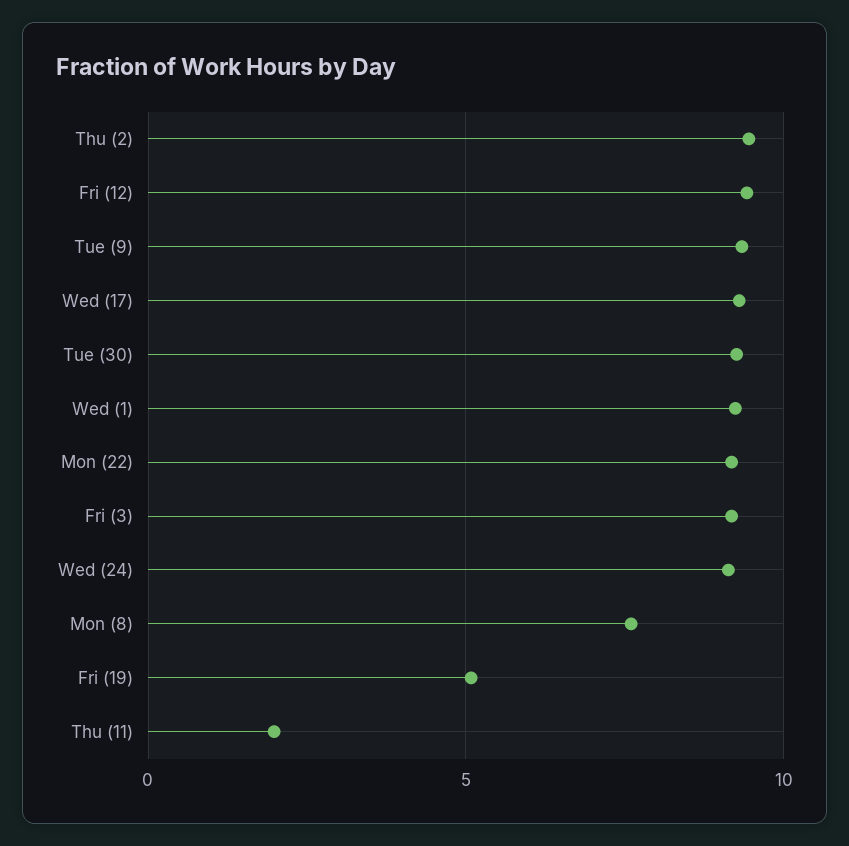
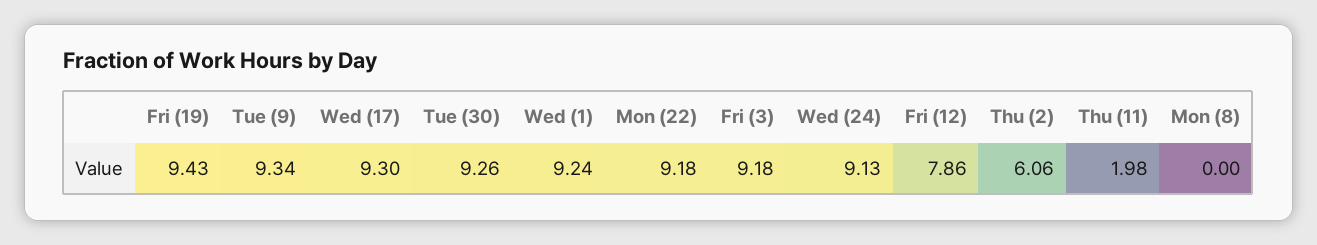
Thu (2): 9.5 -> 6.06
Fri (12): 9.5 -> 7.86
Mon (8): 7.5 -> 0
Fri (19): 5 -> 9.43

